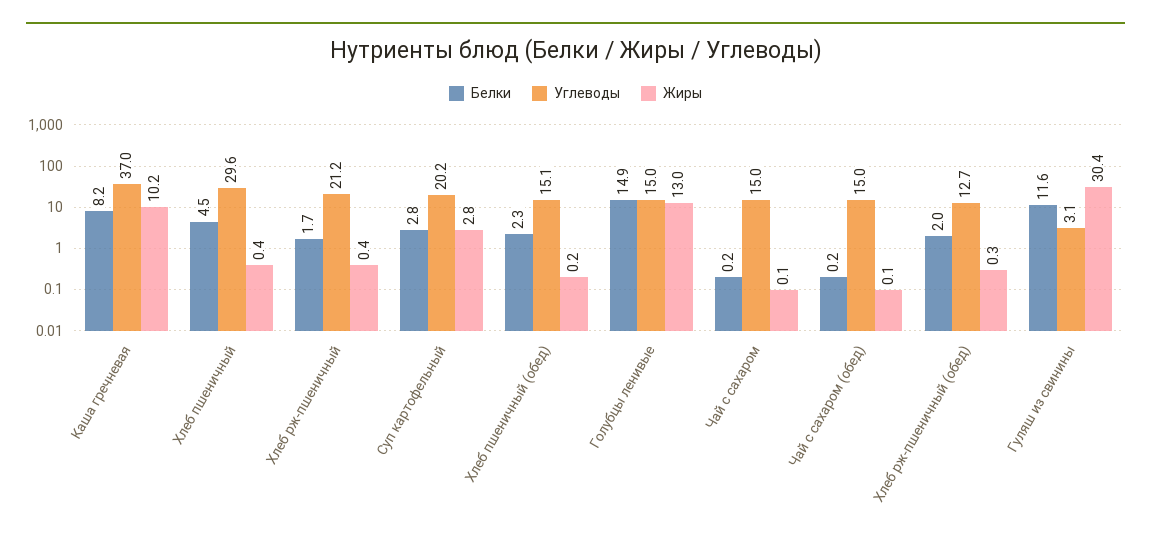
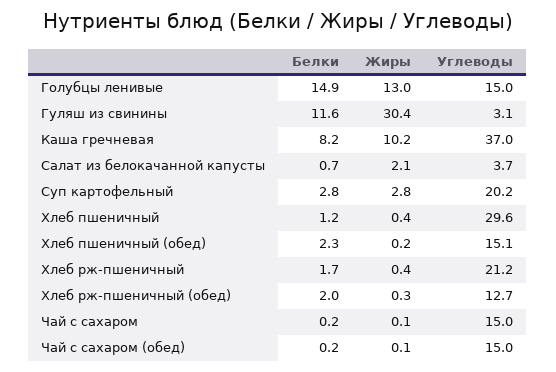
Белки, Хлеб пшеничный: 4.5 -> 1.2
Белки, Салат из белокачанной капусты: none -> 0.7
Жиры, Салат из белокачанной капусты: none -> 2.1
Углеводы, Салат из белокачанной капусты: none -> 3.7

